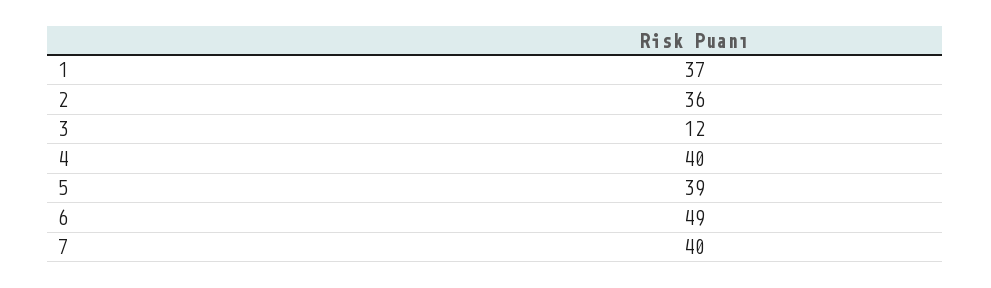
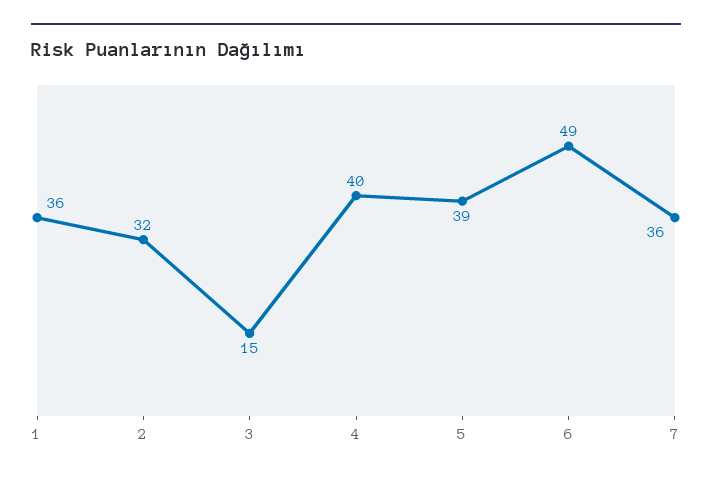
1: 37 -> 36
2: 36 -> 32
3: 12 -> 15
7: 40 -> 36

